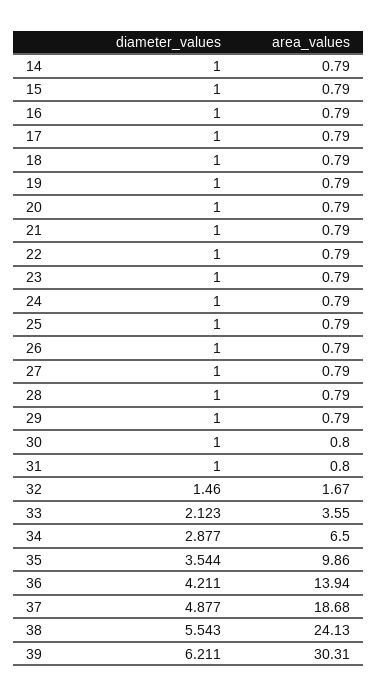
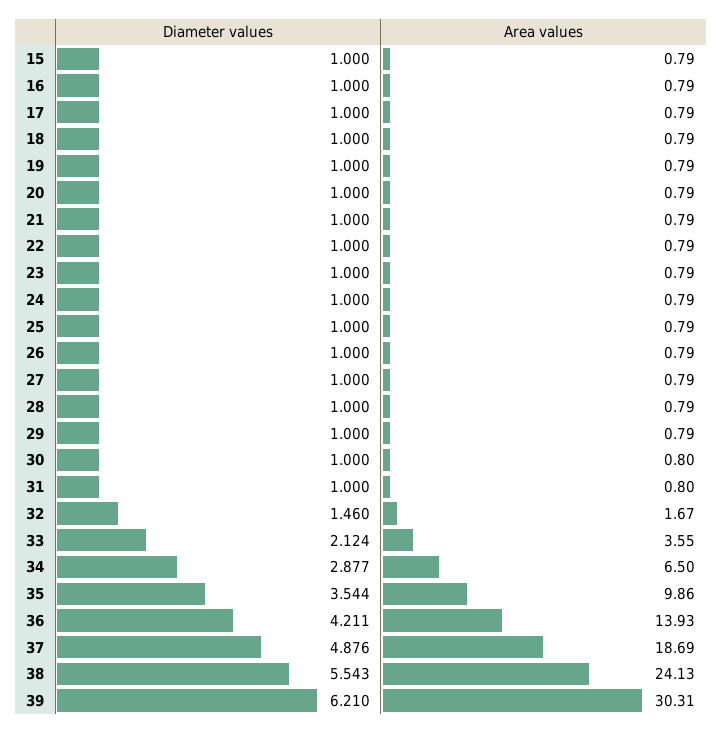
diameter_values, 14: 1 -> none
area_values, 14: 0.79 -> none
diameter_values, 33: 2.123 -> 2.124
area_values, 36: 13.94 -> 13.93
diameter_values, 37: 4.877 -> 4.876
area_values, 37: 18.68 -> 18.69
diameter_values, 39: 6.211 -> 6.21

